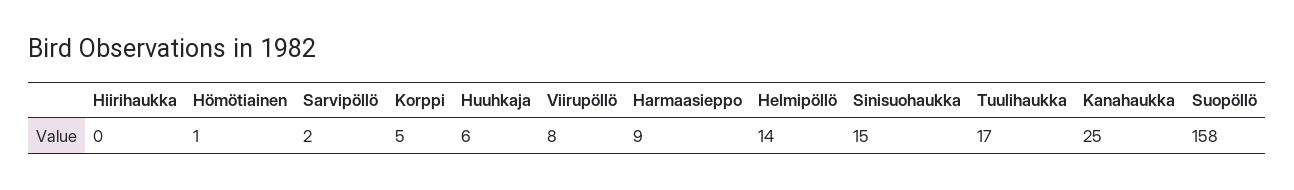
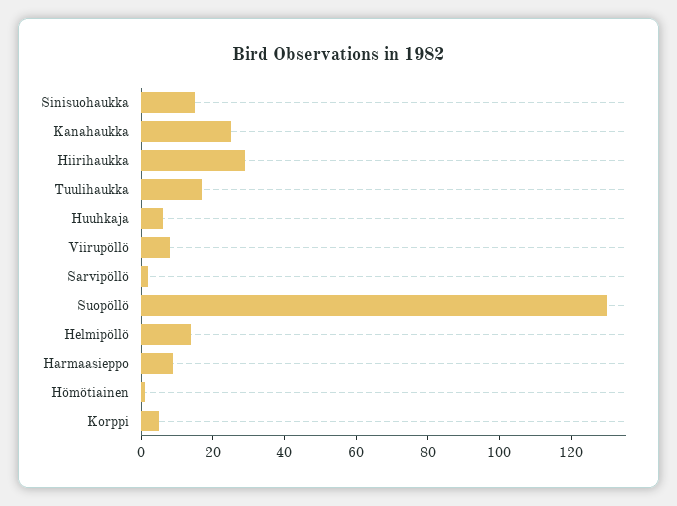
Hiirihaukka: 0 -> 30
Suopöllö: 158 -> 130

